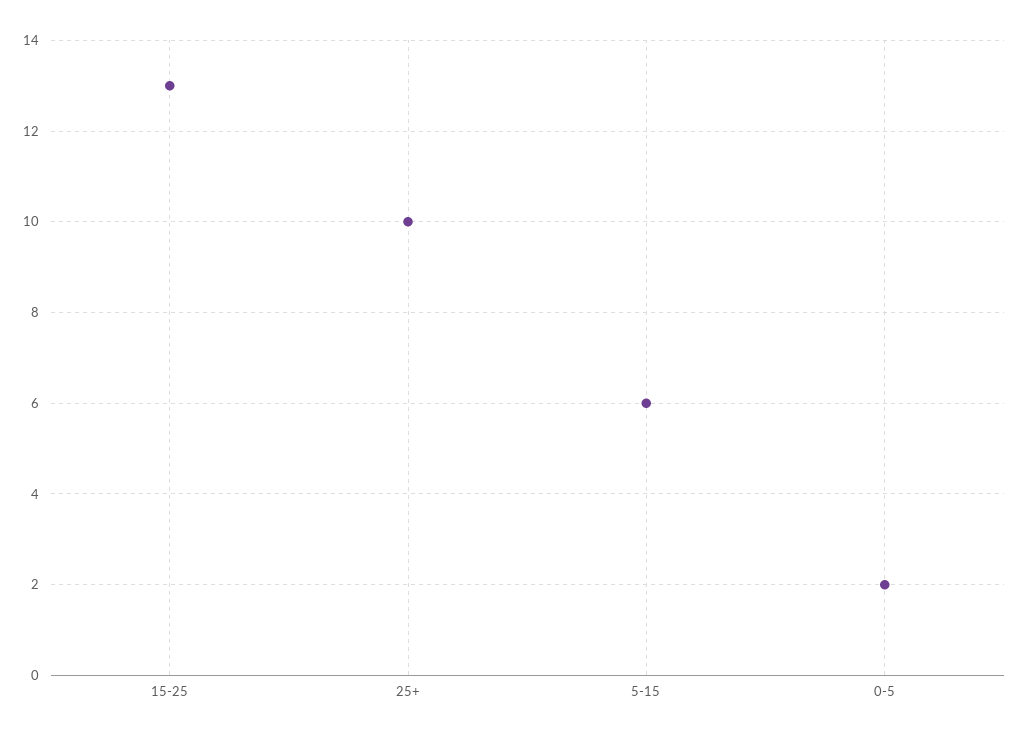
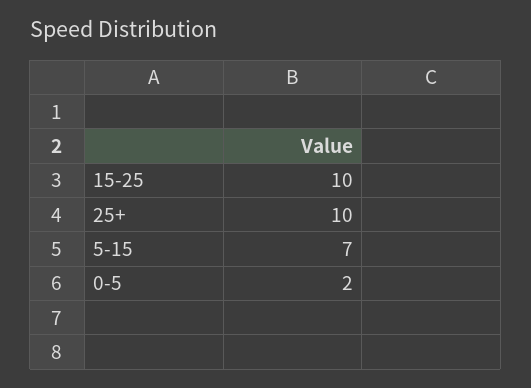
15-25: 13 -> 10
5-15: 6 -> 7

